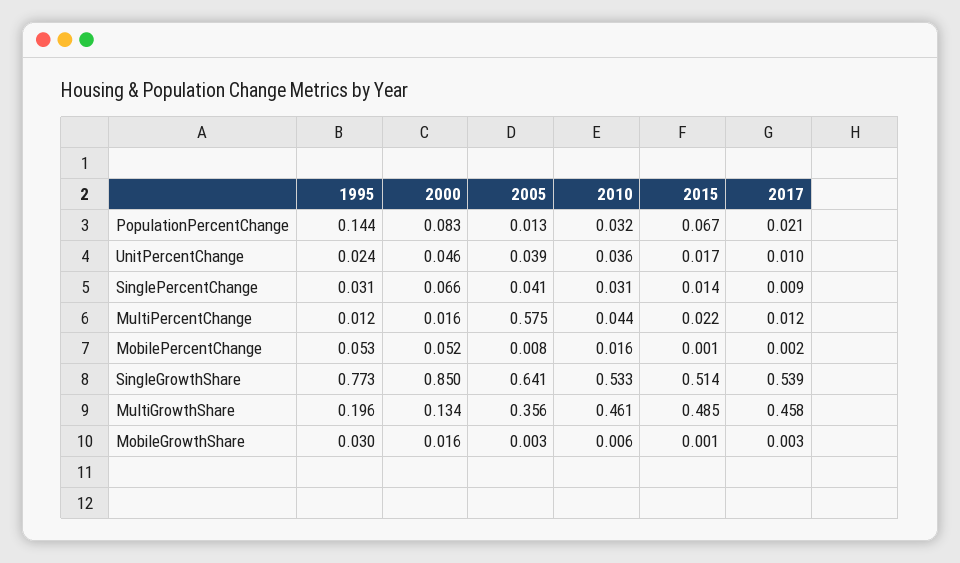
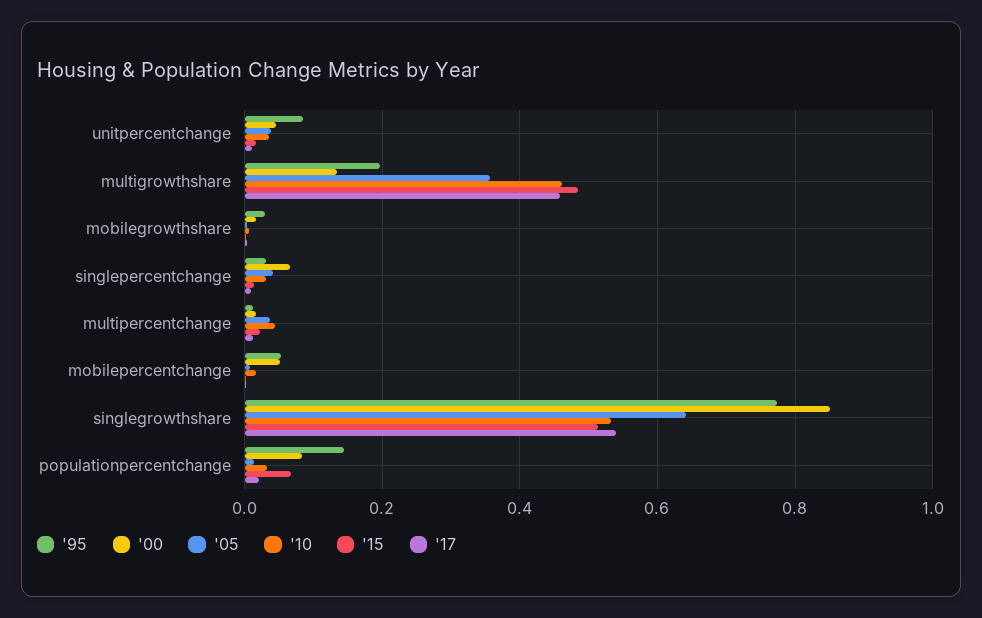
1995, UnitPercentChange: 0.024 -> 0.08
2005, MultiPercentChange: 0.575 -> 0.04

